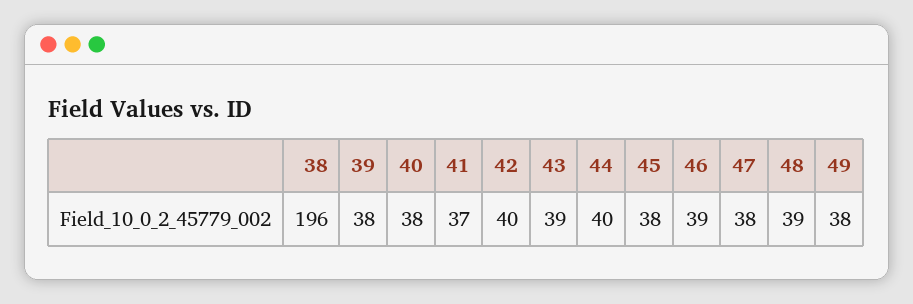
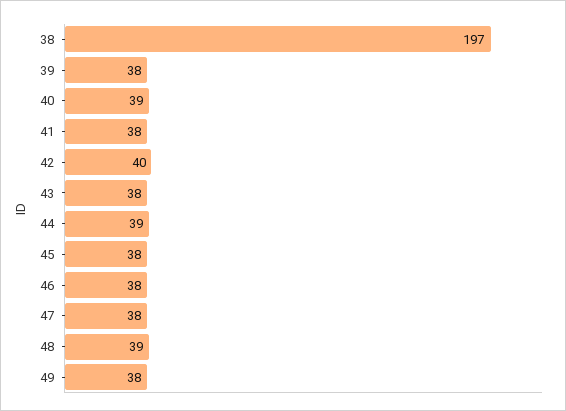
38: 196 -> 197
40: 38 -> 39
41: 37 -> 38
43: 39 -> 38
44: 40 -> 39
46: 39 -> 38

